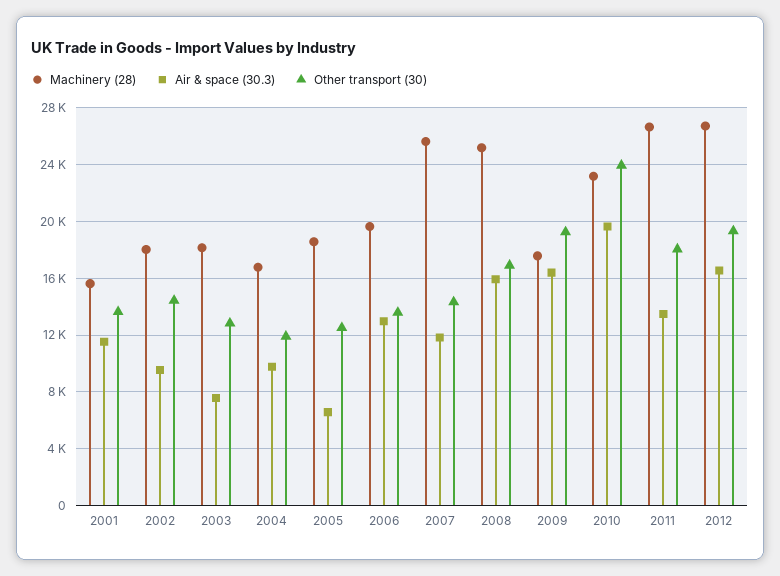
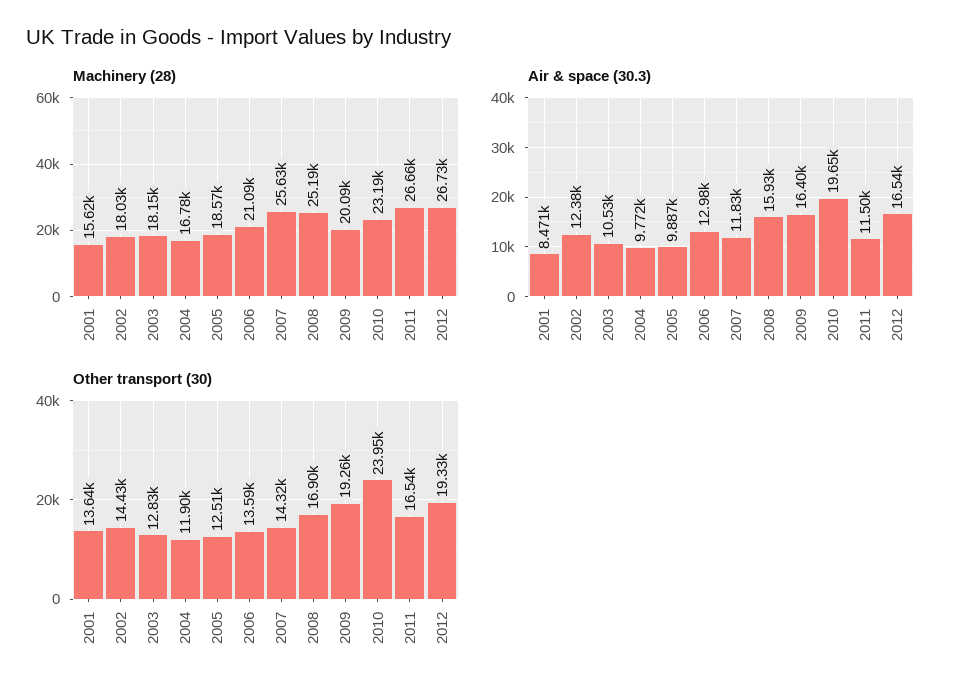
Air & space (30.3), 2001: 11500 -> 8471
Air & space (30.3), 2002: 9500 -> 12380
Air & space (30.3), 2003: 7500 -> 10530
Air & space (30.3), 2005: 6500 -> 9887
Machinery (28), 2006: 19500 -> 21090
Machinery (28), 2009: 17500 -> 20090
Air & space (30.3), 2011: 13500 -> 11500
Other transport (30), 2011: 18000 -> 16540

